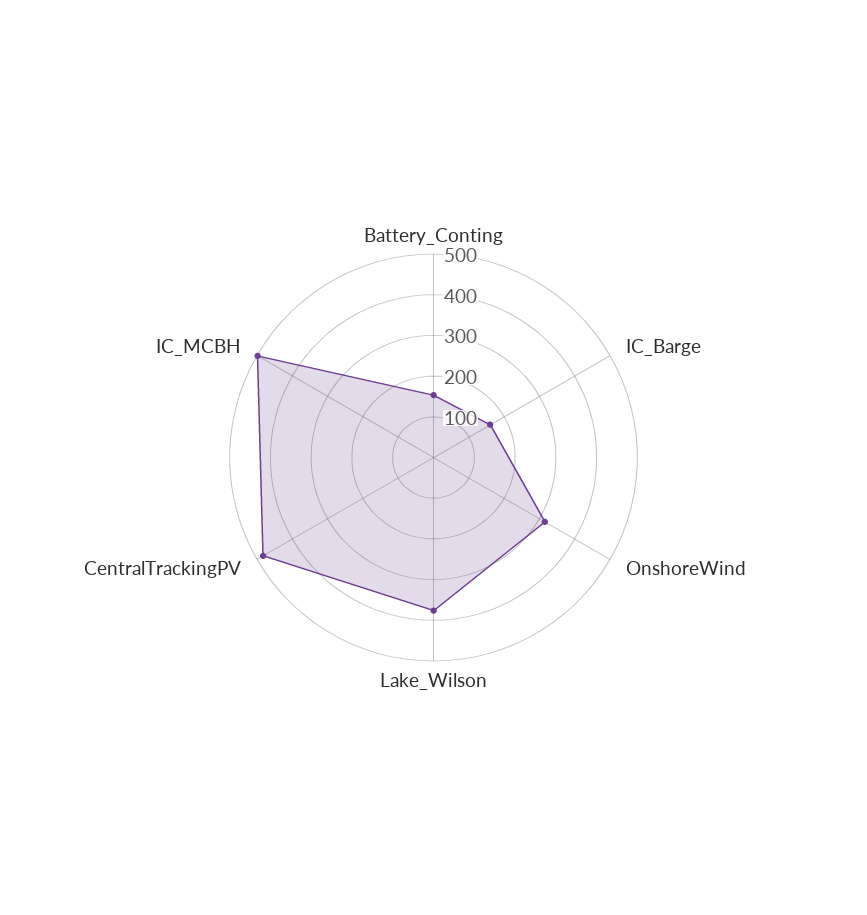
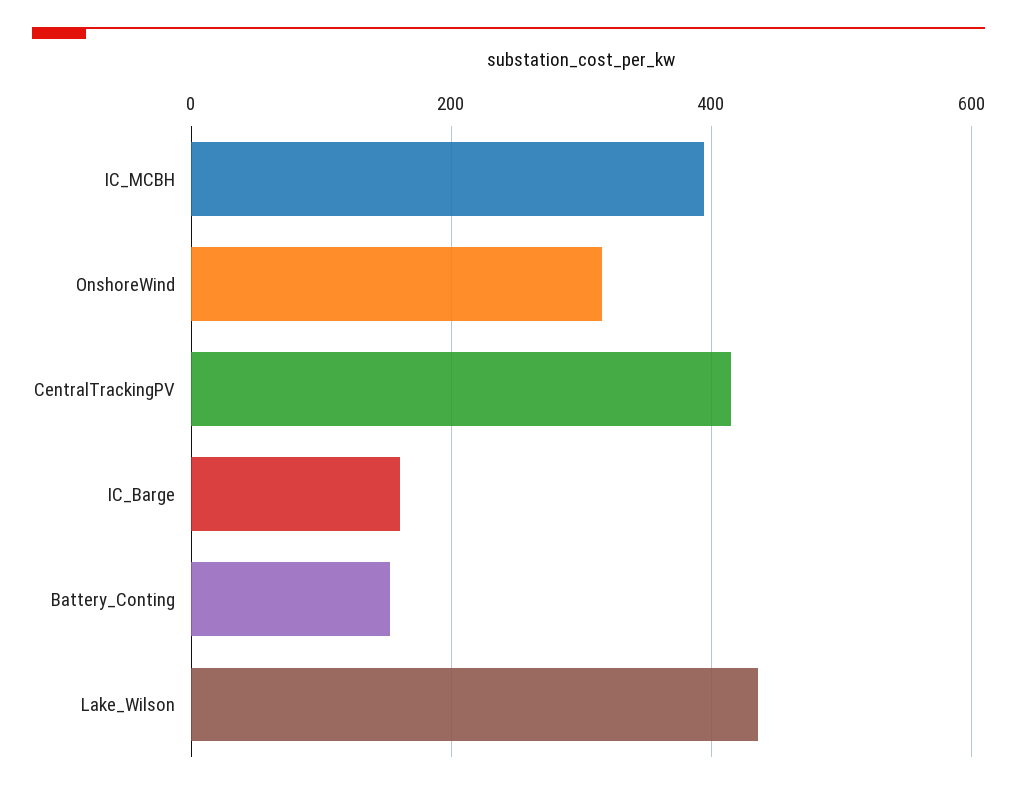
Lake_Wilson: 380 -> 440
CentralTrackingPV: 480 -> 420
IC_MCBH: 500 -> 400

